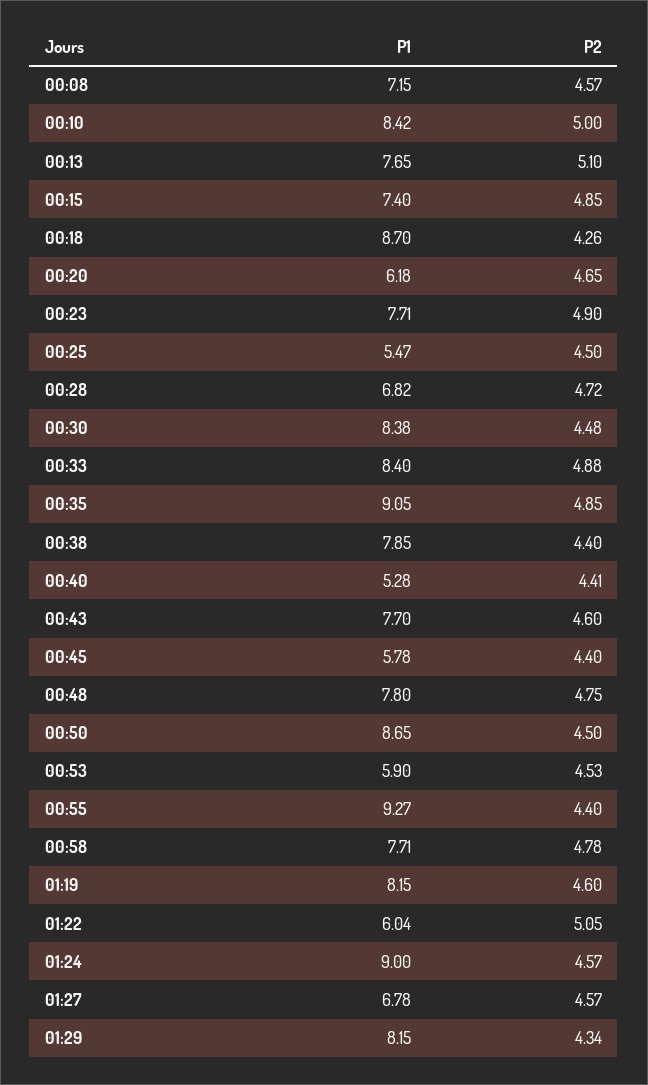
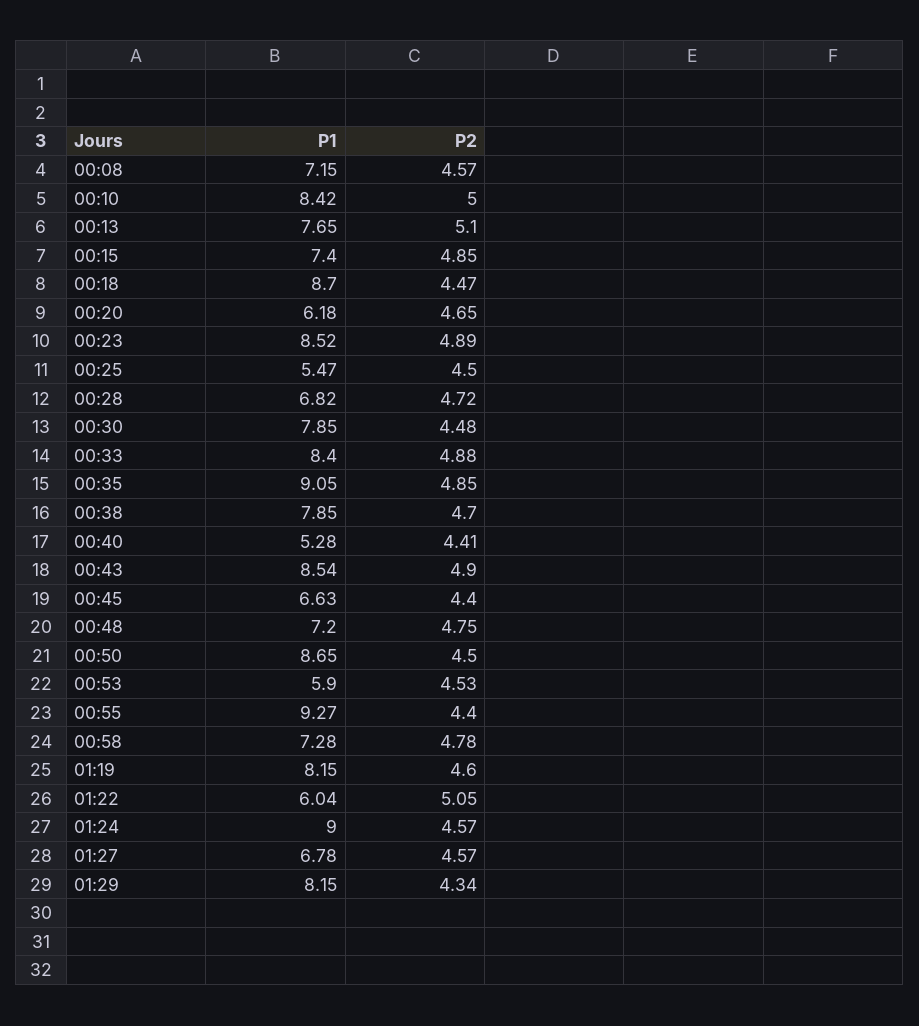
P2, 00:18: 4.26 -> 4.47
P1, 00:23: 7.71 -> 8.52
P2, 00:23: 4.9 -> 4.89
P1, 00:30: 8.38 -> 7.85
P2, 00:38: 4.4 -> 4.7
P1, 00:43: 7.7 -> 8.54
P2, 00:43: 4.6 -> 4.9
P1, 00:45: 5.78 -> 6.63
P1, 00:48: 7.8 -> 7.2
P1, 00:58: 7.71 -> 7.28

